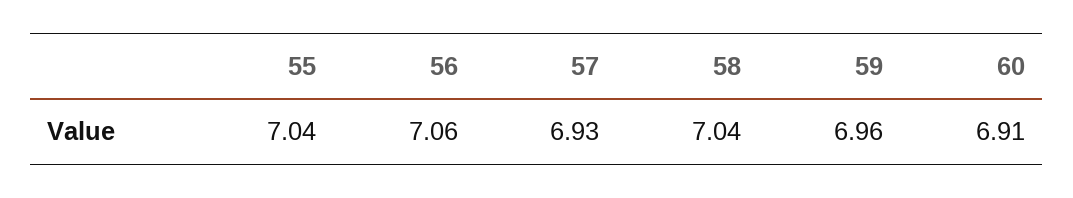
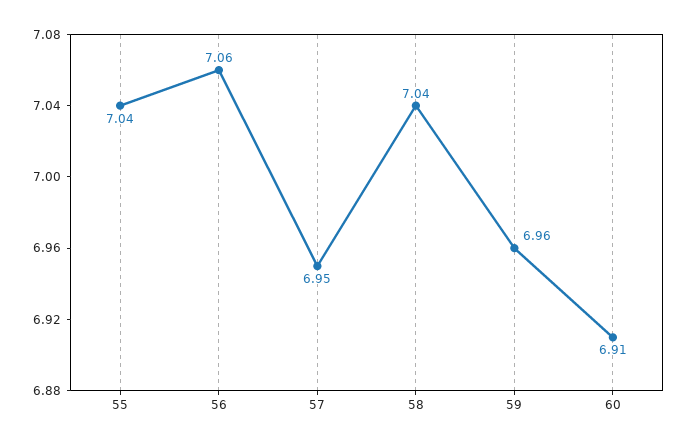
57: 6.93 -> 6.95

